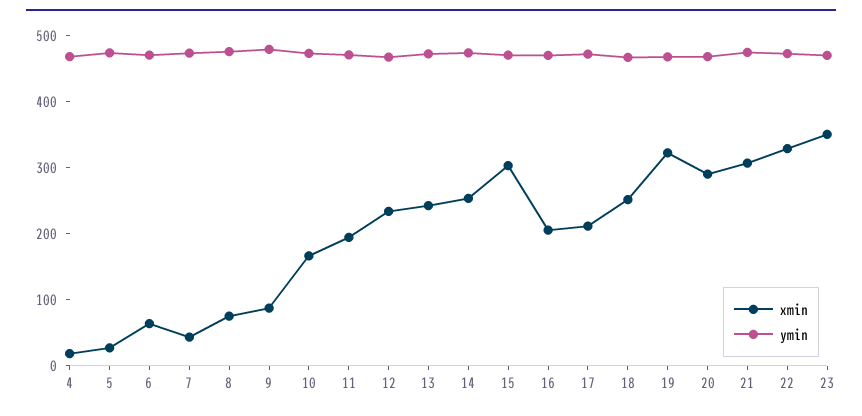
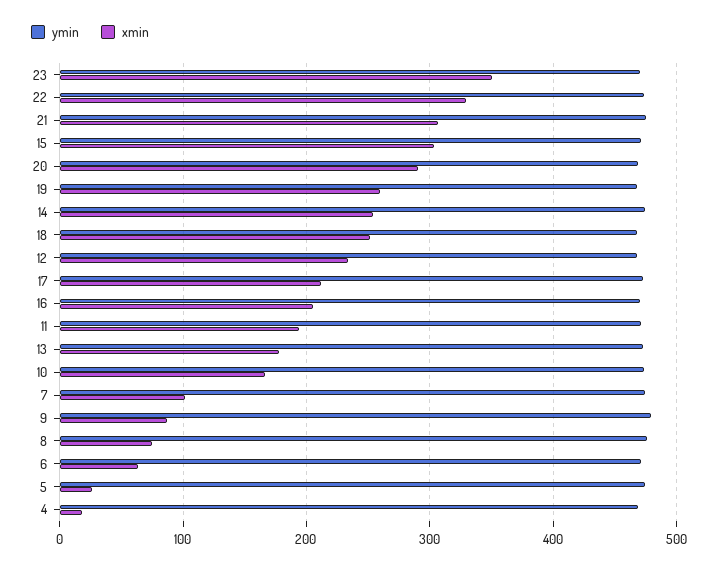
xmin, 7: 40 -> 100
xmin, 13: 240 -> 180
xmin, 19: 320 -> 260

